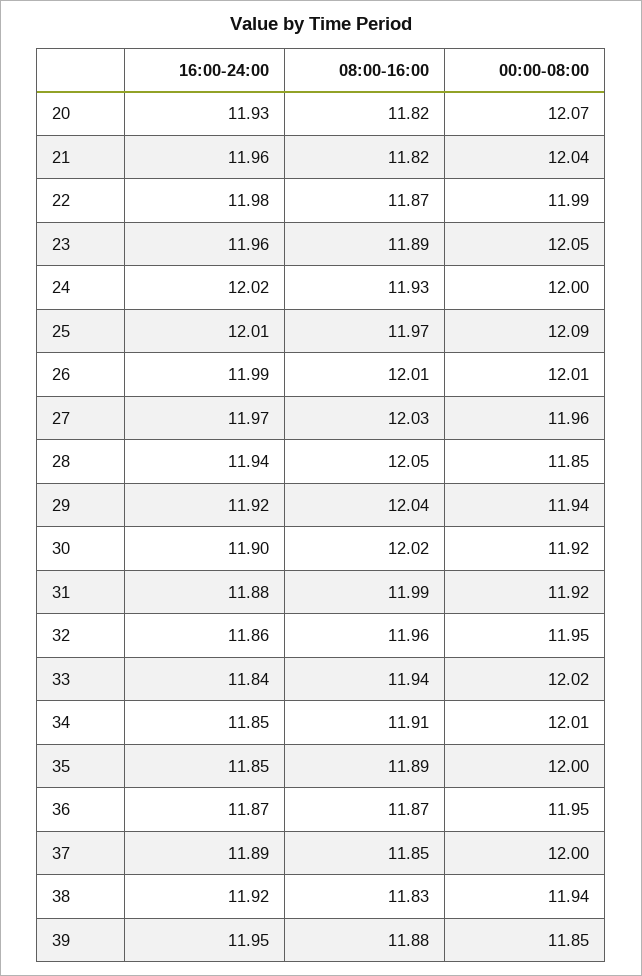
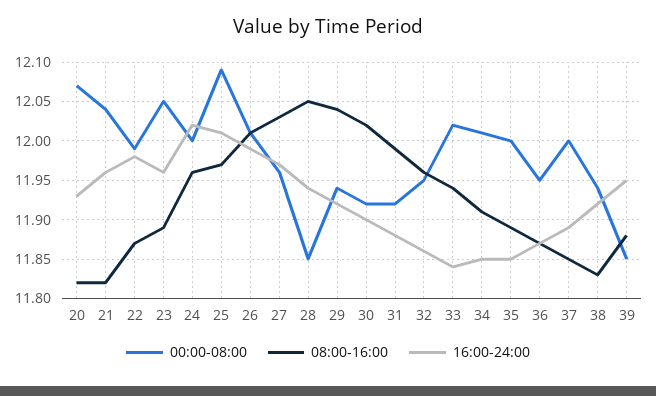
08:00-16:00, 24: 11.93 -> 11.96

